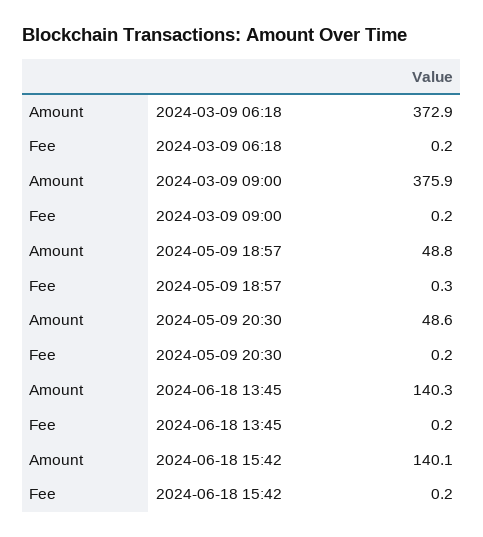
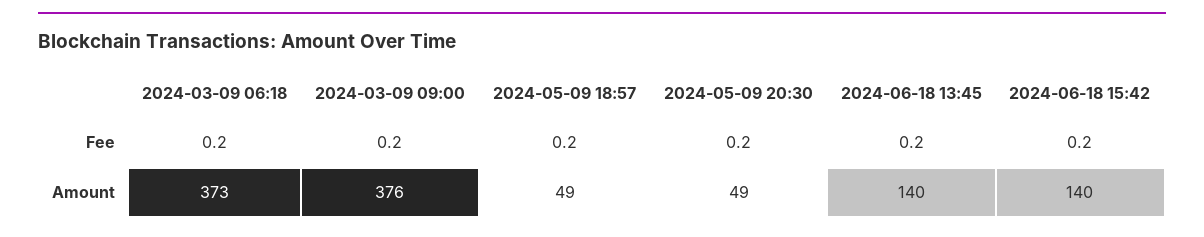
Fee, 2024-05-09 18:57: 0.3 -> 0.2

